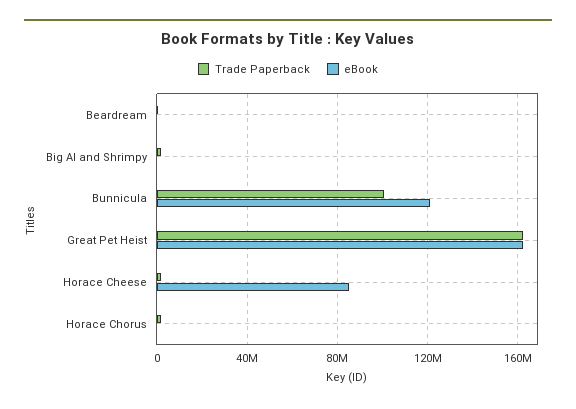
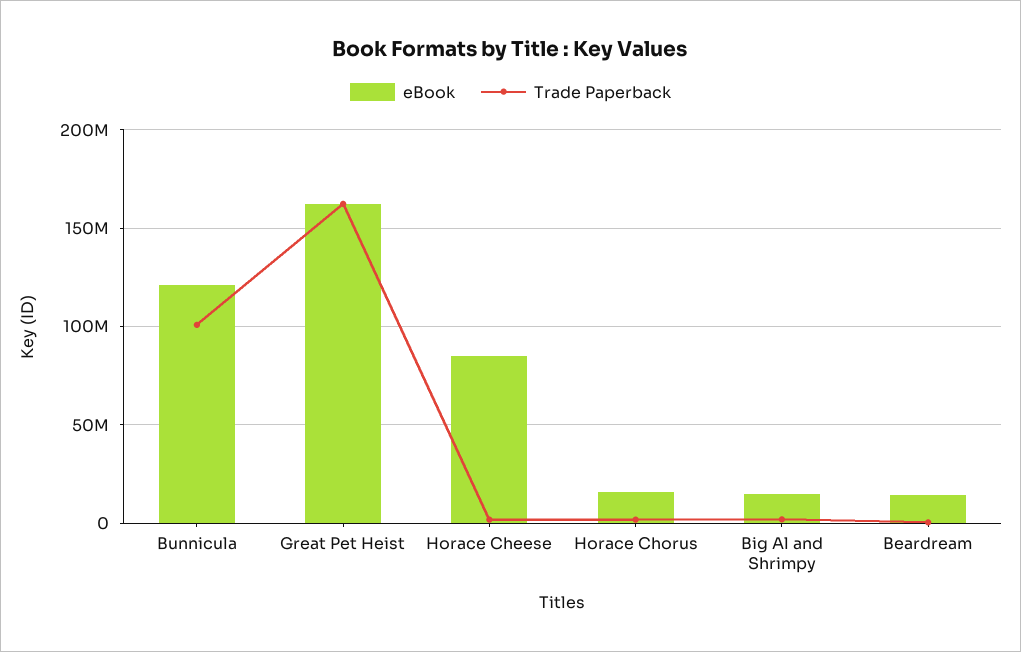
eBook, Beardream: 0 -> 15000000
eBook, Big Al and Shrimpy: 0 -> 15000000
eBook, Horace Chorus: 0 -> 15000000

